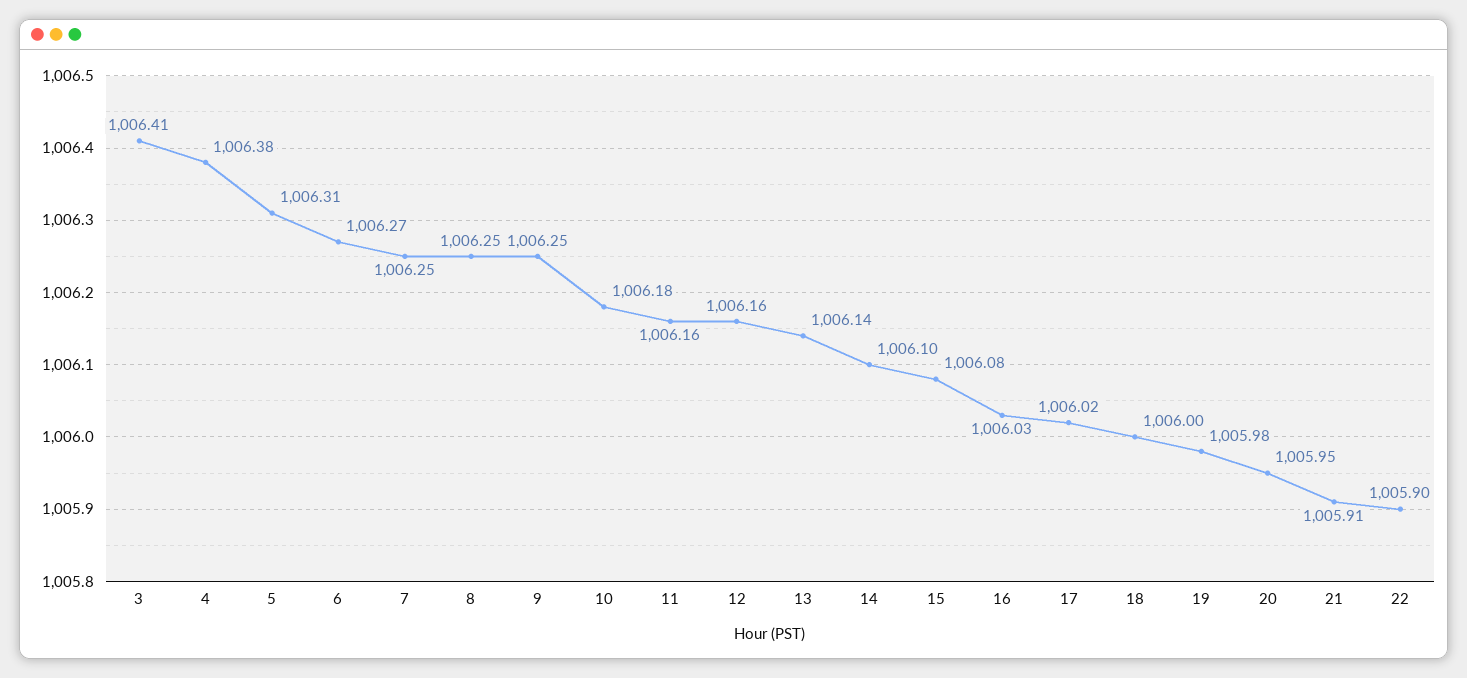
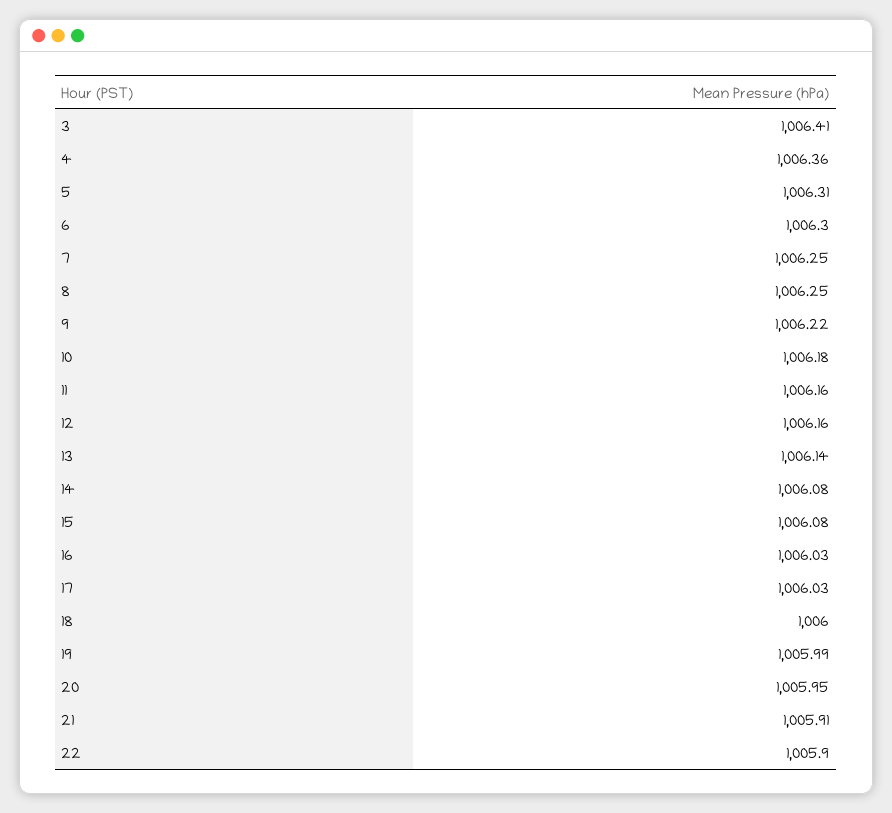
4: 1006.38 -> 1006.36
6: 1006.27 -> 1006.3
9: 1006.25 -> 1006.22
14: 1006.1 -> 1006.08
17: 1006.02 -> 1006.03
19: 1005.98 -> 1005.99

